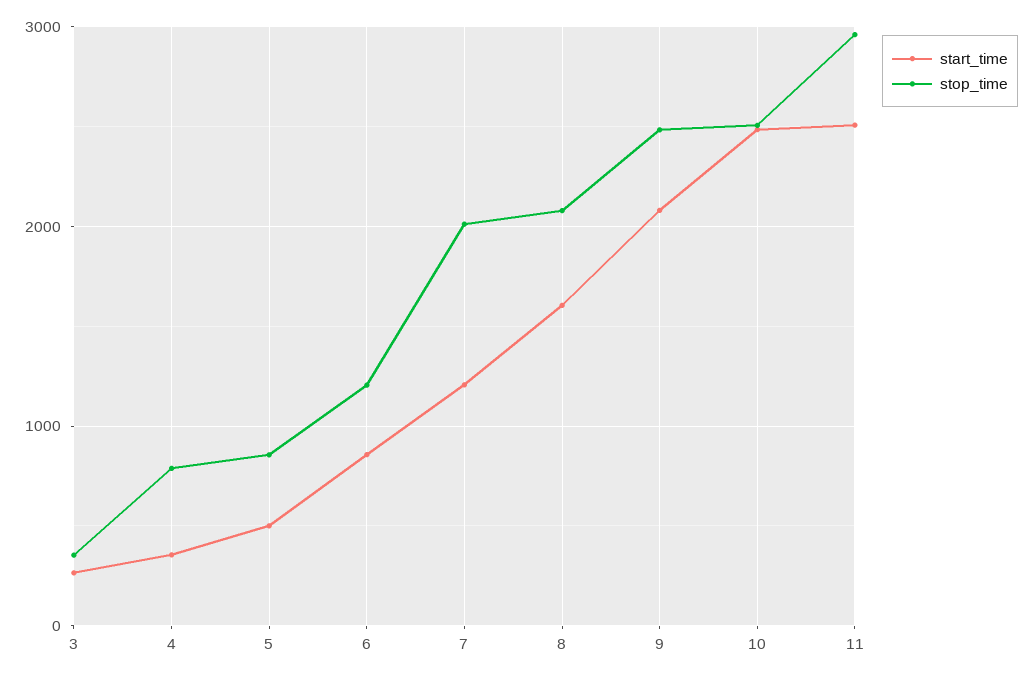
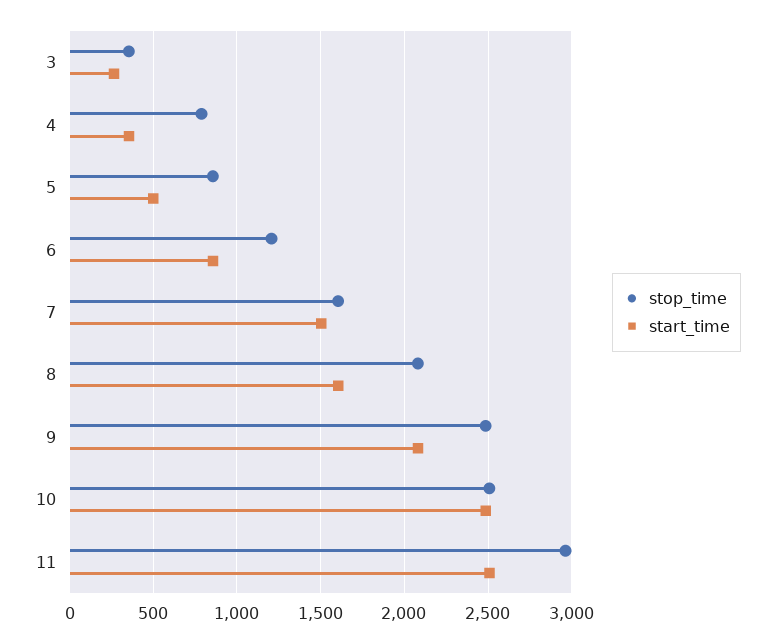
start_time, 7: 1200 -> 1500
stop_time, 7: 2000 -> 1600

